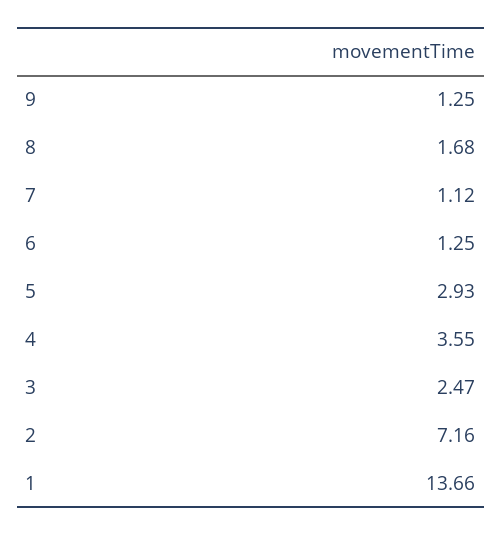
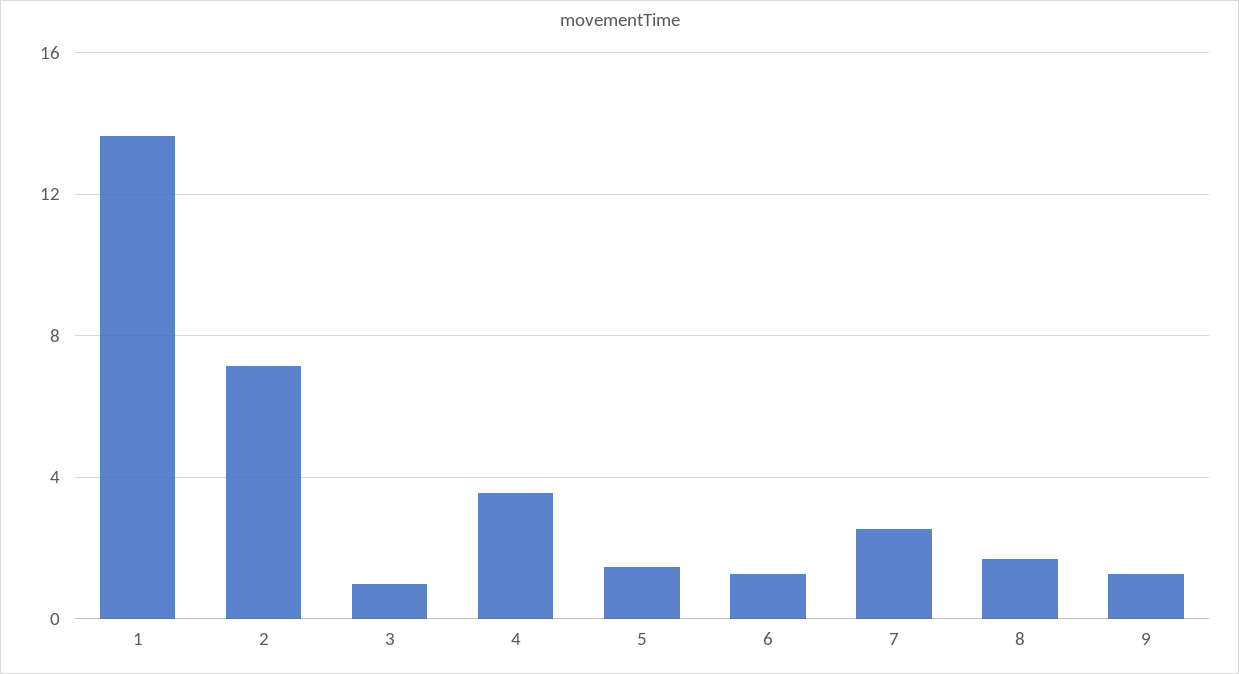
7: 1.12 -> 2.5
5: 2.93 -> 1.5
3: 2.47 -> 1

